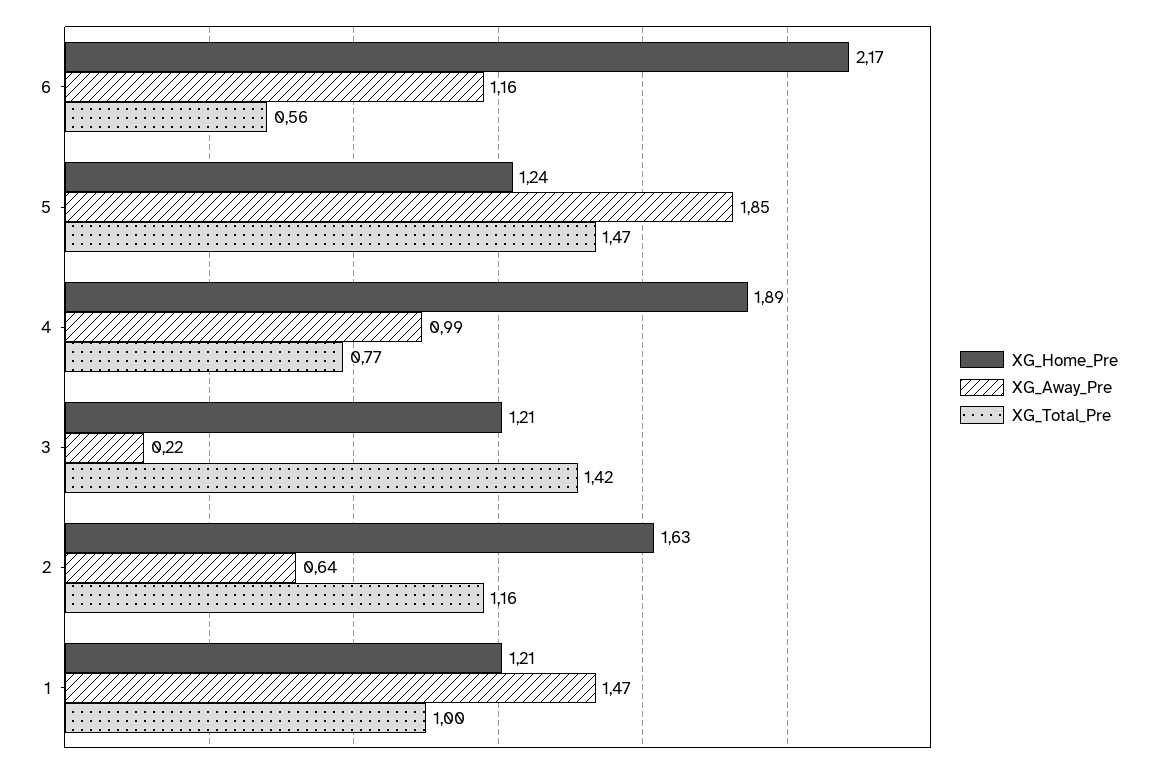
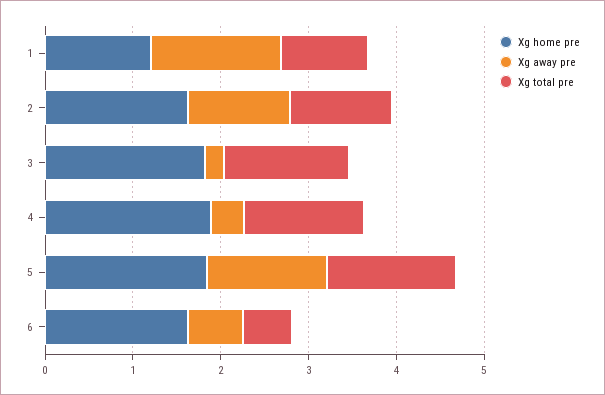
XG_Home_Pre, 6: 2.17 -> 1.6
XG_Away_Pre, 6: 1.16 -> 0.6
XG_Home_Pre, 5: 1.24 -> 1.8
XG_Away_Pre, 5: 1.85 -> 1.4
XG_Away_Pre, 4: 0.99 -> 0.4
XG_Total_Pre, 4: 0.77 -> 1.4
XG_Home_Pre, 3: 1.21 -> 1.8
XG_Away_Pre, 2: 0.64 -> 1.2

